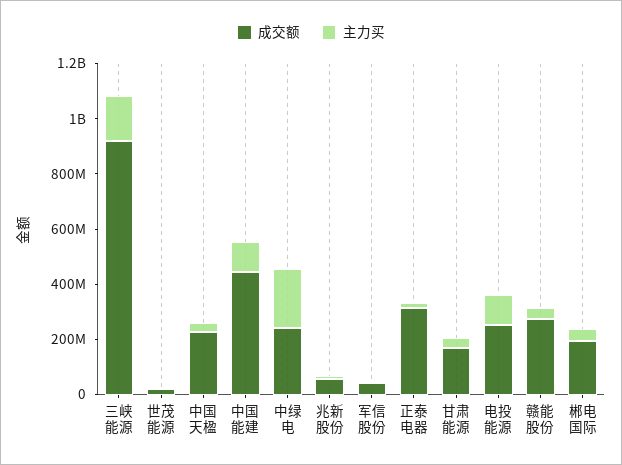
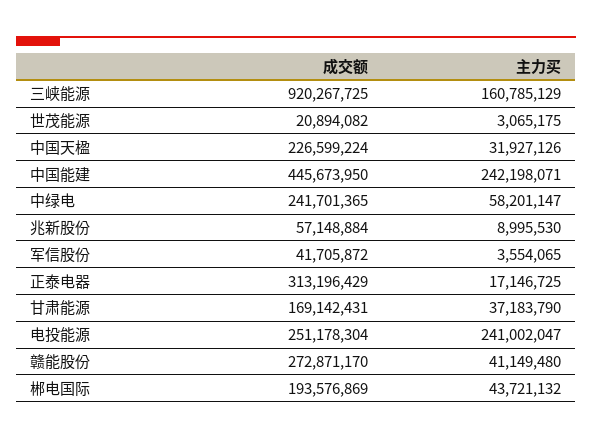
主力买, 中国能建: 100000000 -> 242198071
主力买, 中绿电: 200000000 -> 58201147
主力买, 电投能源: 100000000 -> 241002047

